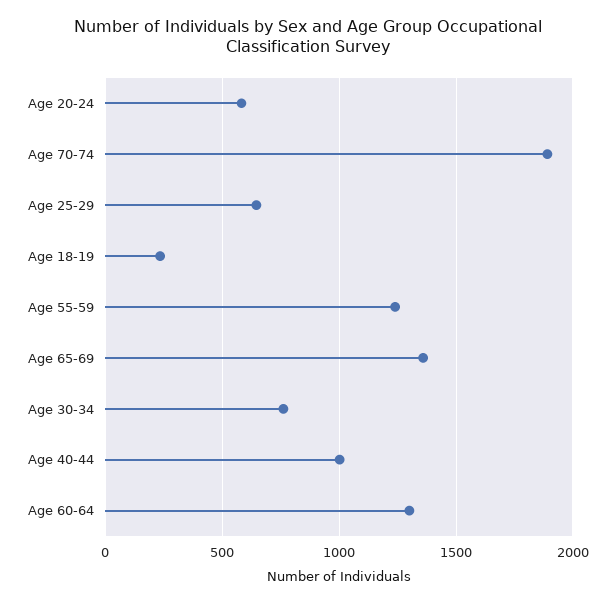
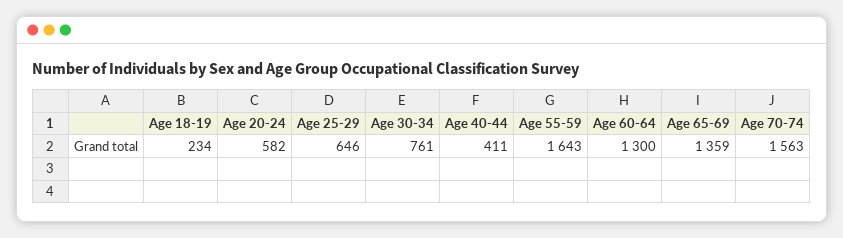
Age 70-74: 1900 -> 1563
Age 55-59: 1250 -> 1643
Age 40-44: 1000 -> 411

